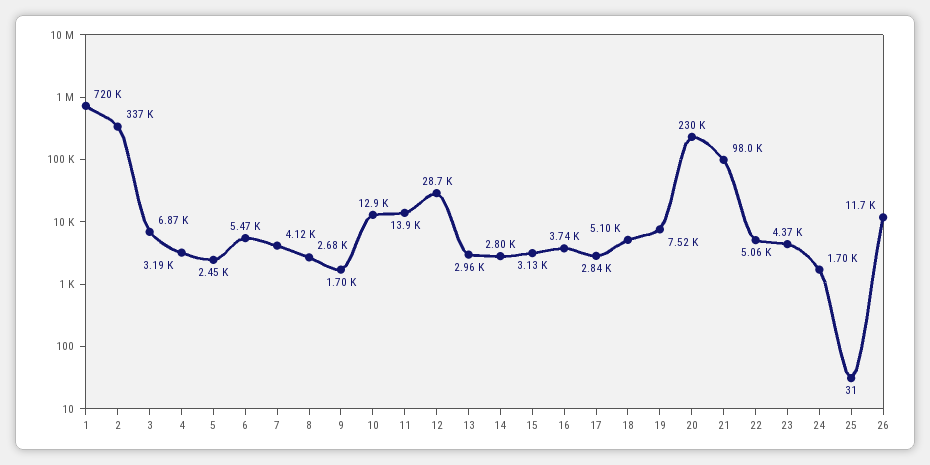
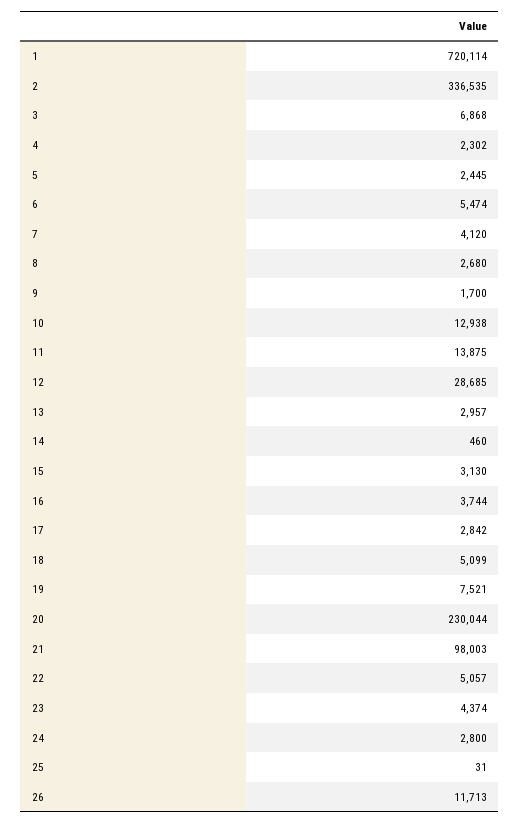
4: 3190 -> 2302
14: 2800 -> 460
24: 1700 -> 2800

